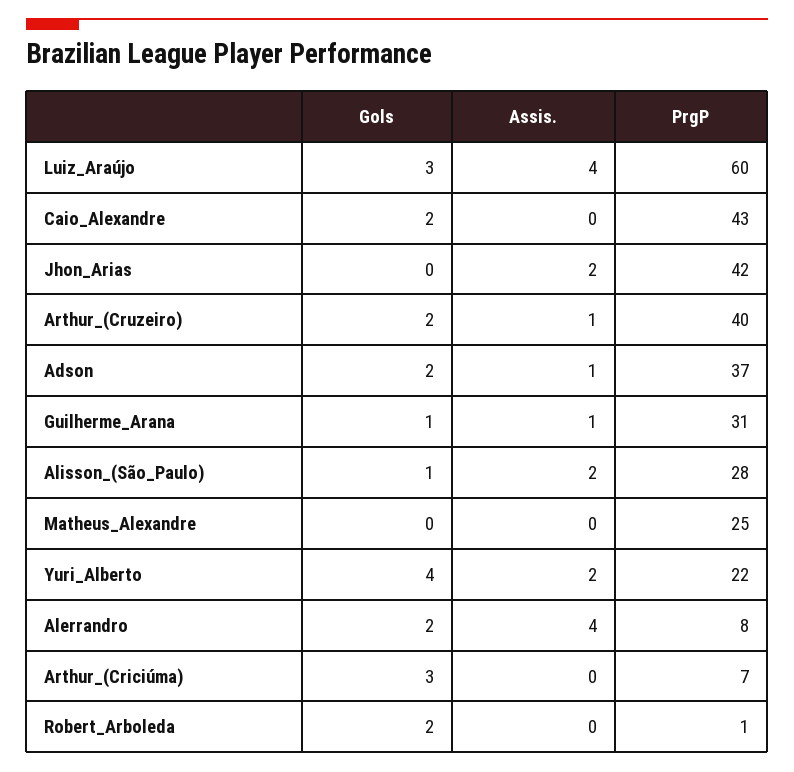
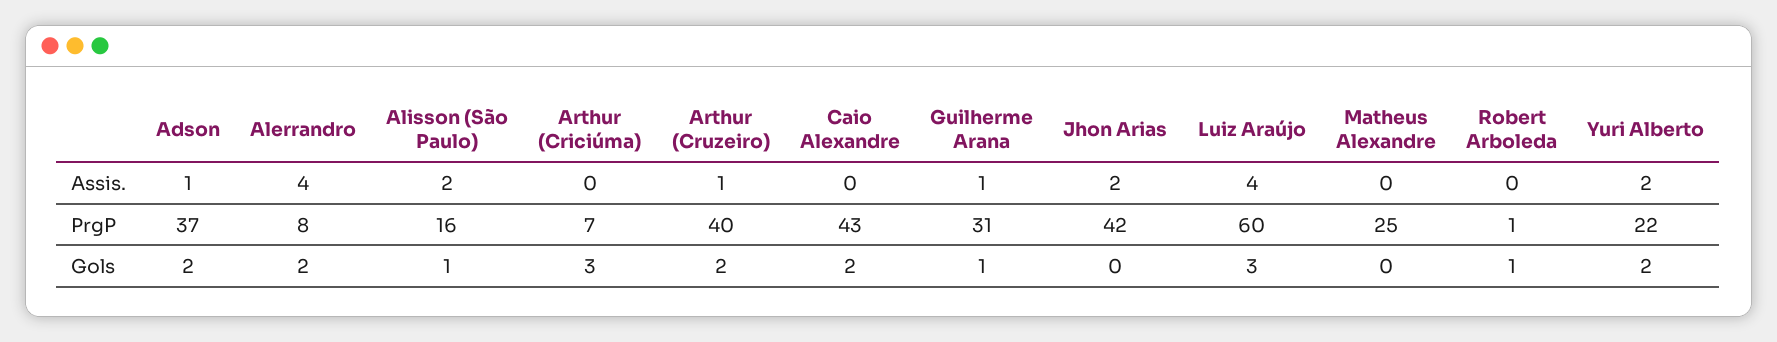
PrgP, Alisson_(São_Paulo): 28 -> 16
Gols, Yuri_Alberto: 4 -> 2
Gols, Robert_Arboleda: 2 -> 1

